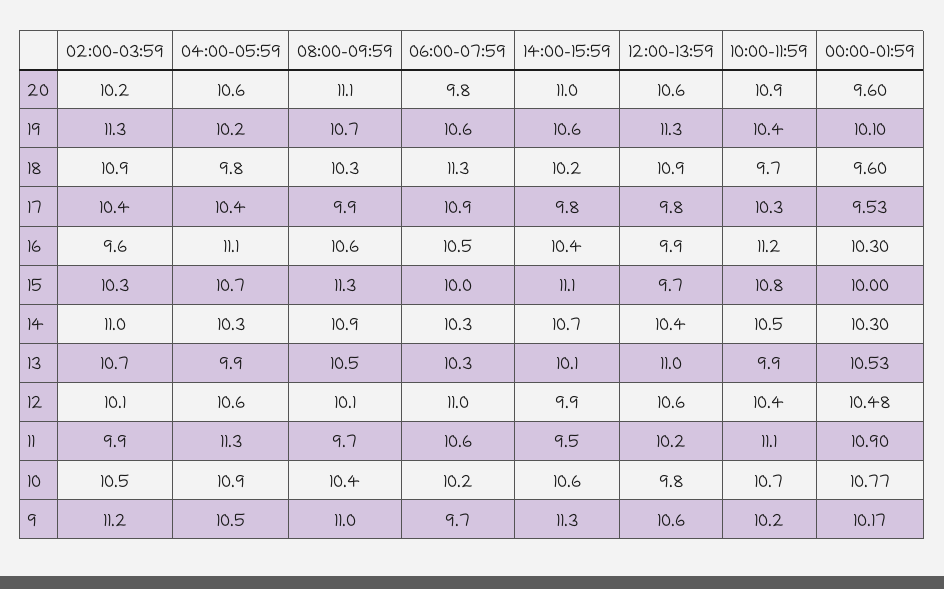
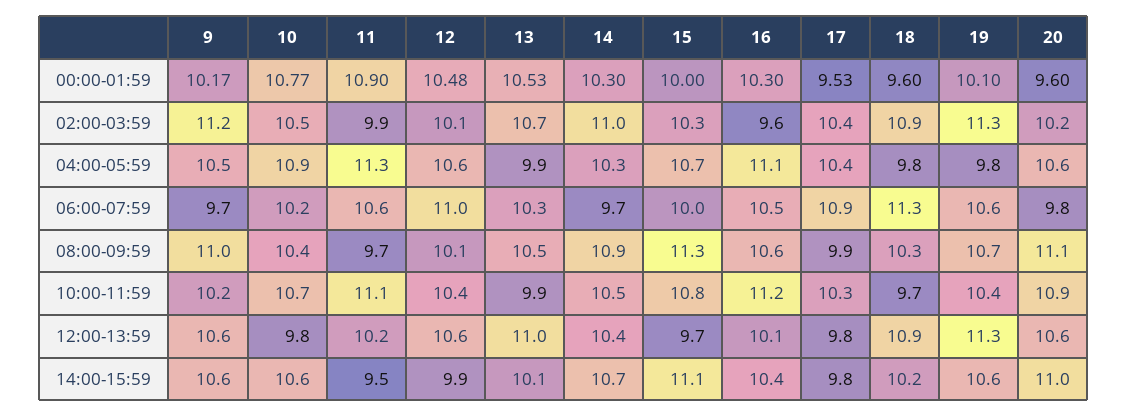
04:00-05:59, 19: 10.2 -> 9.8
12:00-13:59, 16: 9.9 -> 10.1
06:00-07:59, 14: 10.3 -> 9.7
14:00-15:59, 9: 11.3 -> 10.6

